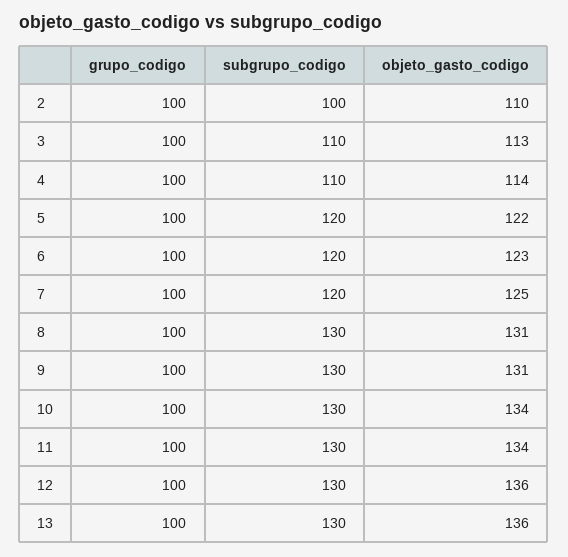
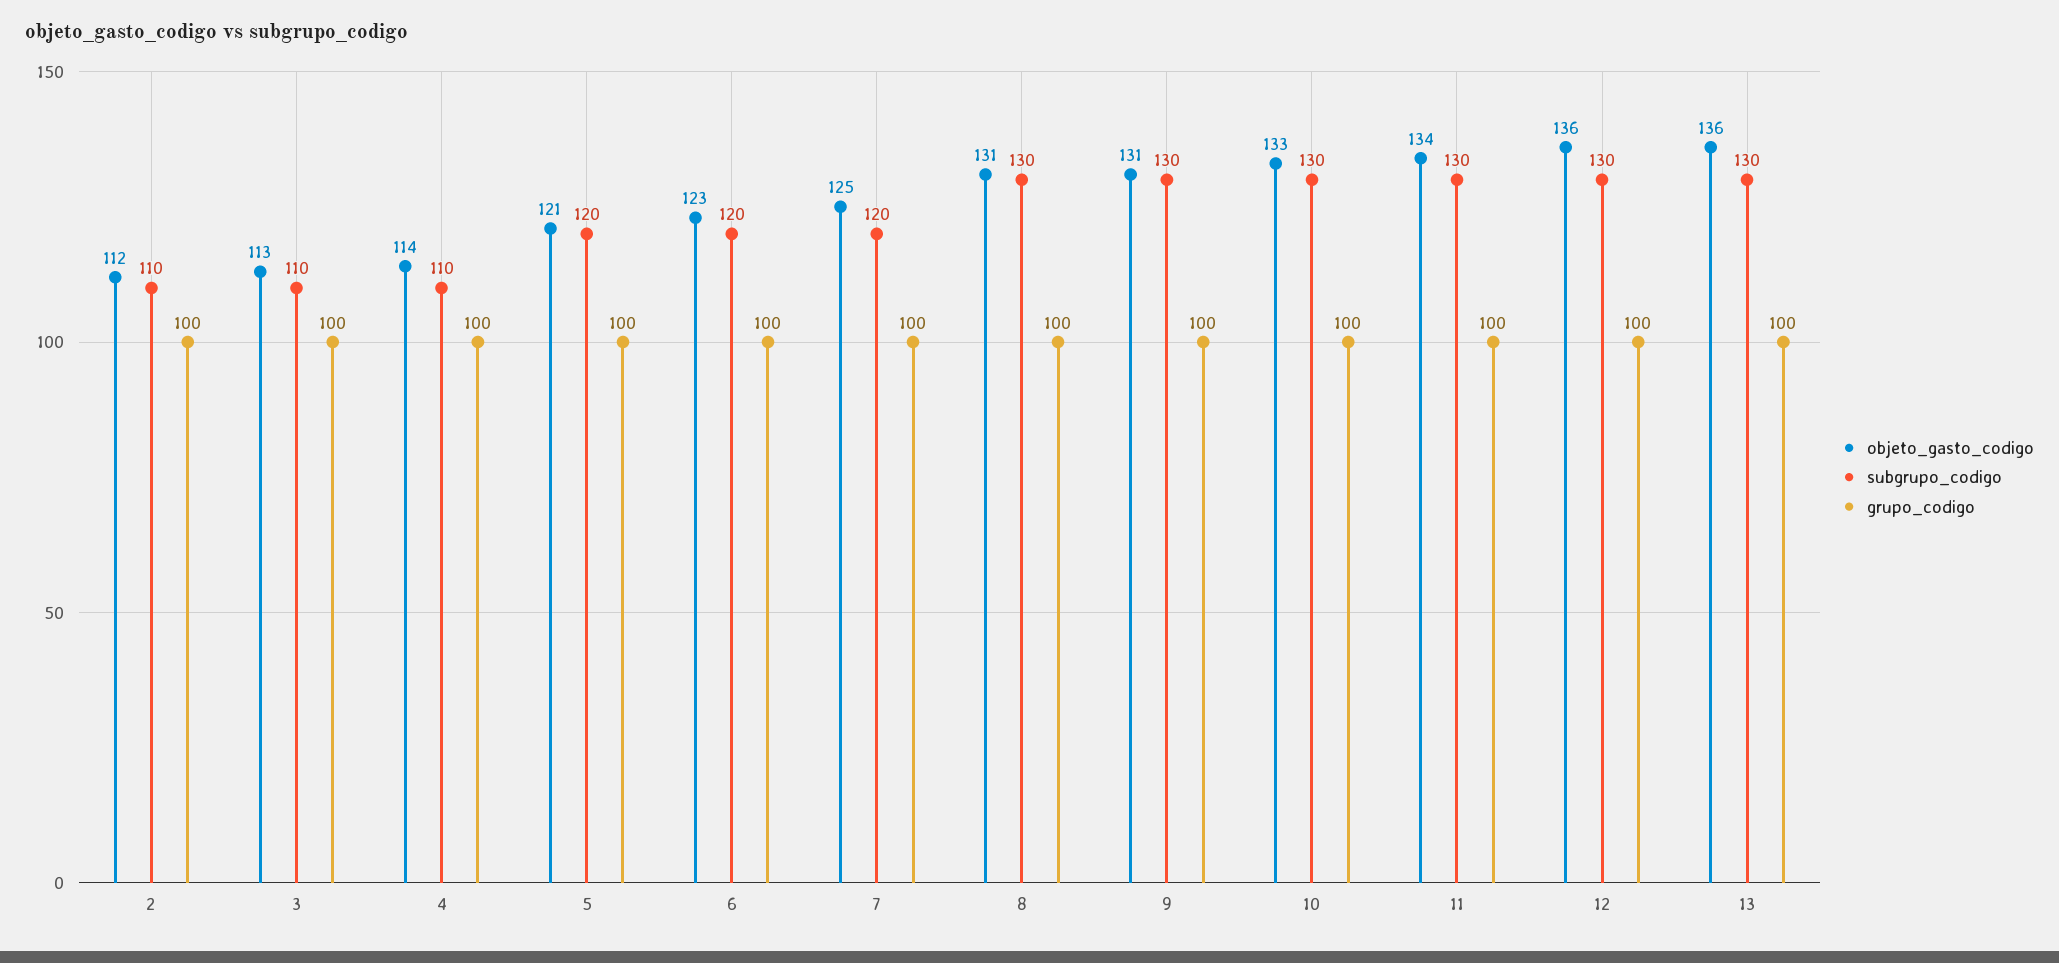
subgrupo_codigo, 2: 100 -> 110
objeto_gasto_codigo, 2: 110 -> 112
objeto_gasto_codigo, 5: 122 -> 121
objeto_gasto_codigo, 10: 134 -> 133

